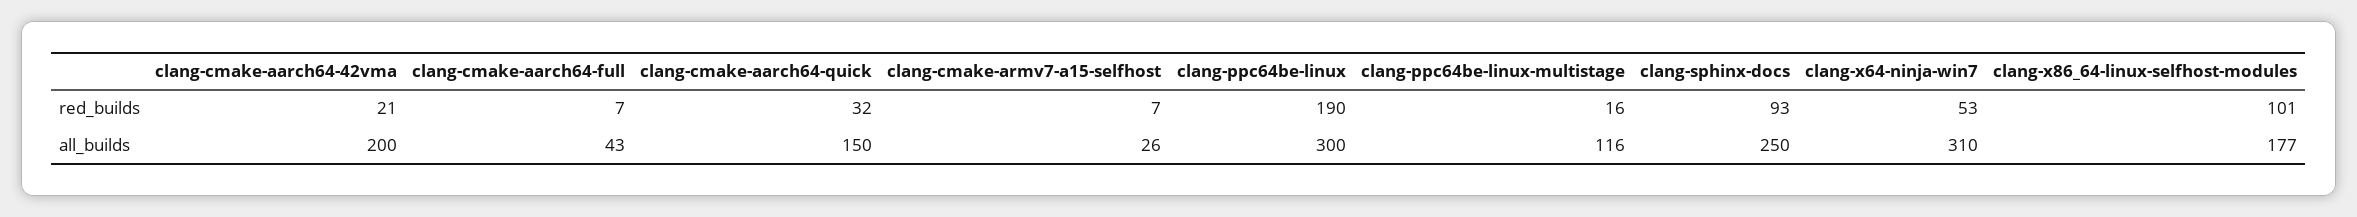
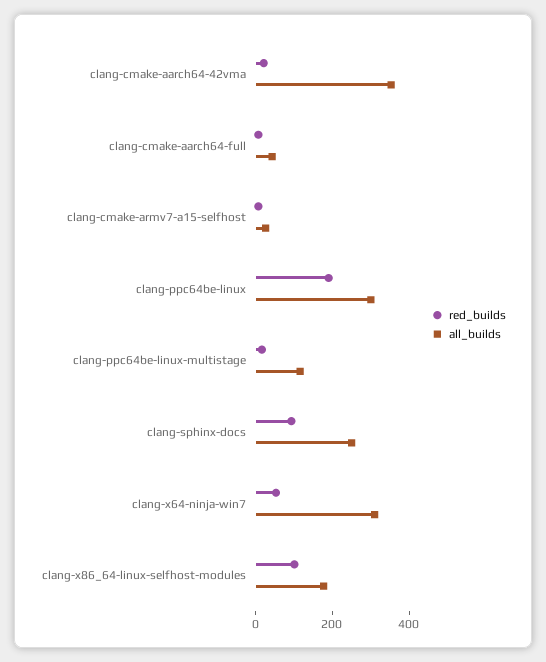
red_builds, clang-cmake-aarch64-quick: 32 -> none
all_builds, clang-cmake-aarch64-42vma: 200 -> 350
all_builds, clang-cmake-aarch64-quick: 150 -> none

